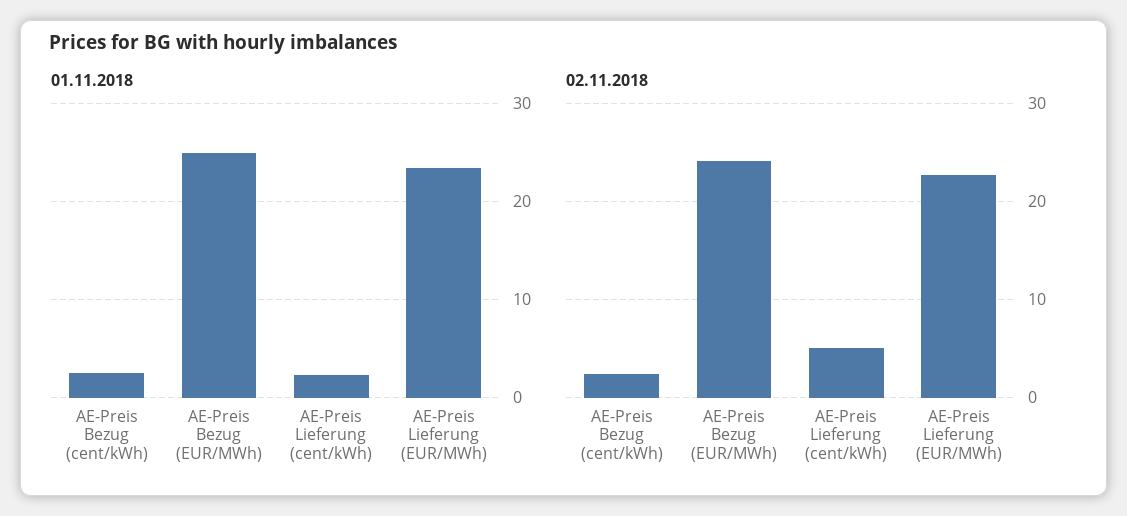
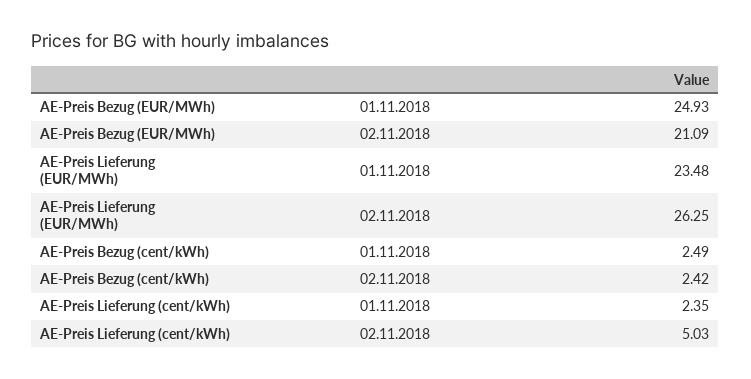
02.11.2018, AE-Preis Bezug (EUR/MWh): 24 -> 21.09
02.11.2018, AE-Preis Lieferung (EUR/MWh): 23 -> 26.25

